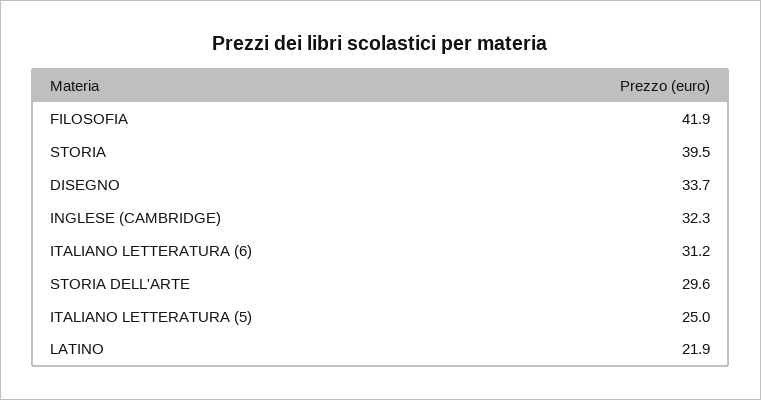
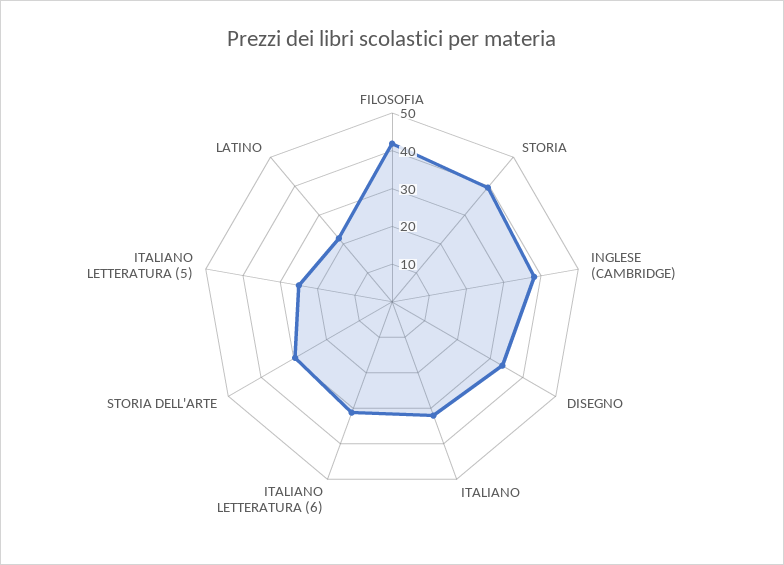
INGLESE (CAMBRIDGE): 32.3 -> 37.5
ITALIANO: none -> 32.5

